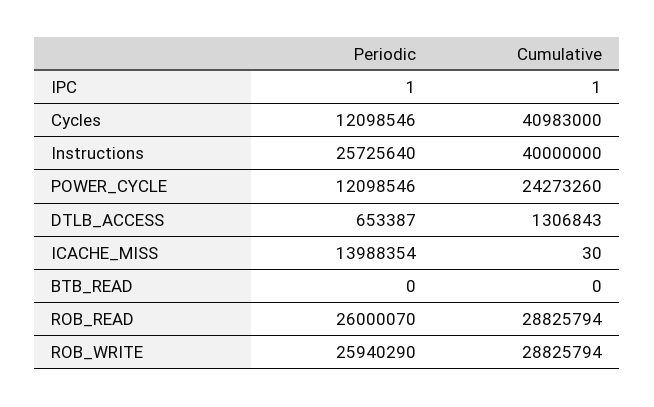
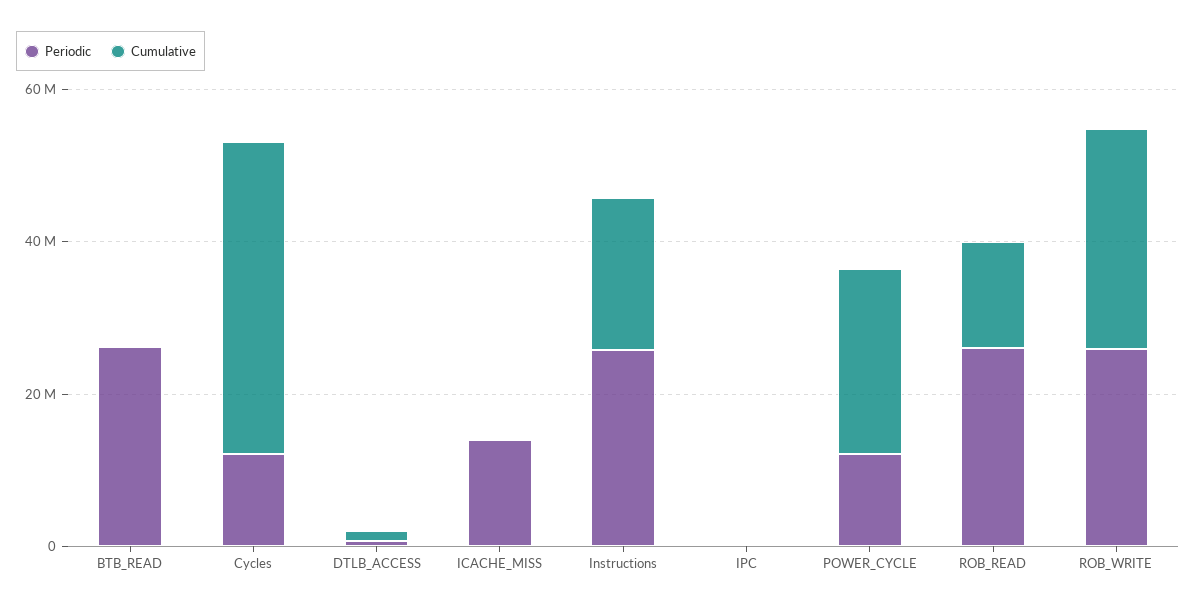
Cumulative, Instructions: 40000000 -> 20000000
Periodic, BTB_READ: 0 -> 25000000
Cumulative, ROB_READ: 28825794 -> 15000000

